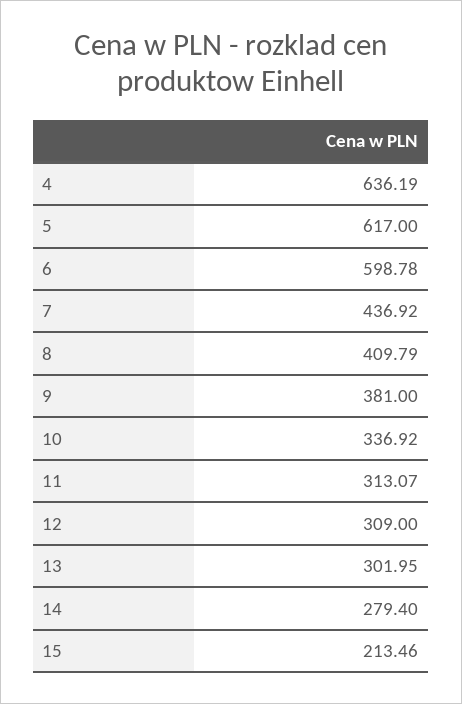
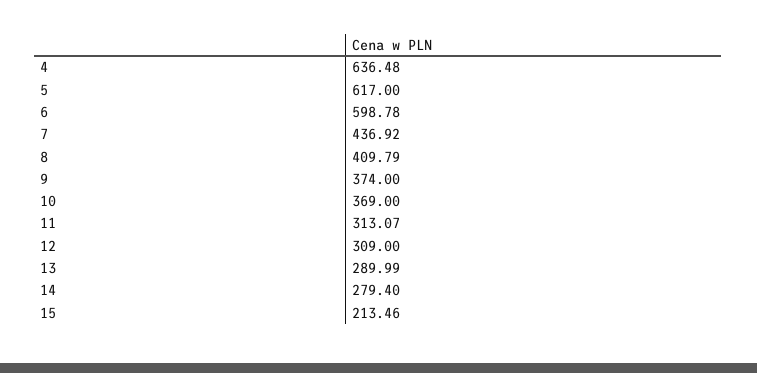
4: 636.19 -> 636.48
9: 381 -> 374
10: 336.92 -> 369
13: 301.95 -> 289.99

